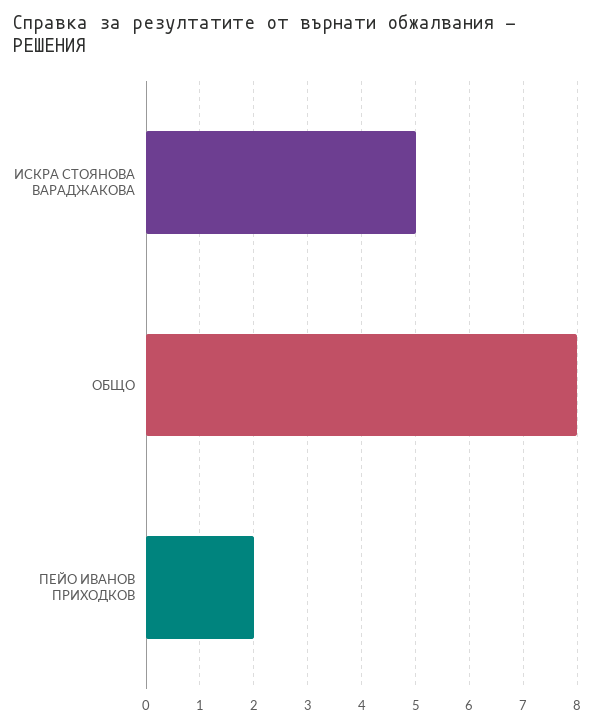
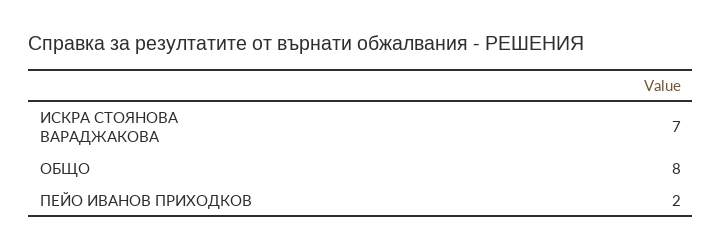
ИСКРА СТОЯНОВА ВАРАДЖАКОВА: 5 -> 7

